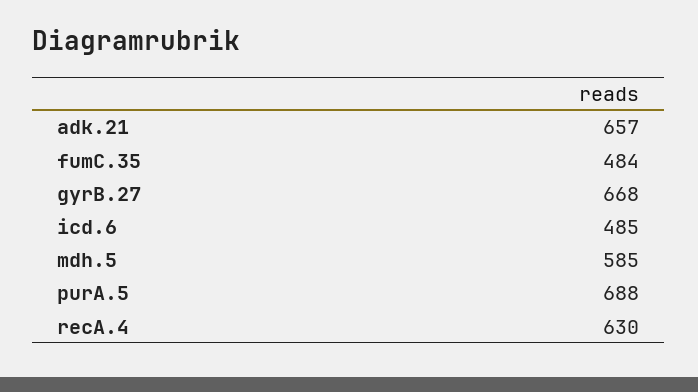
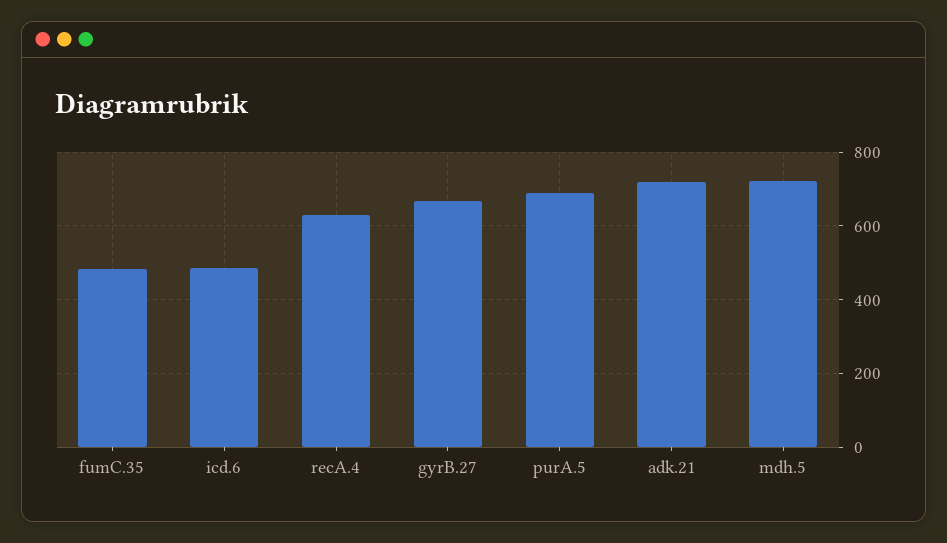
adk.21: 657 -> 720
mdh.5: 585 -> 720

